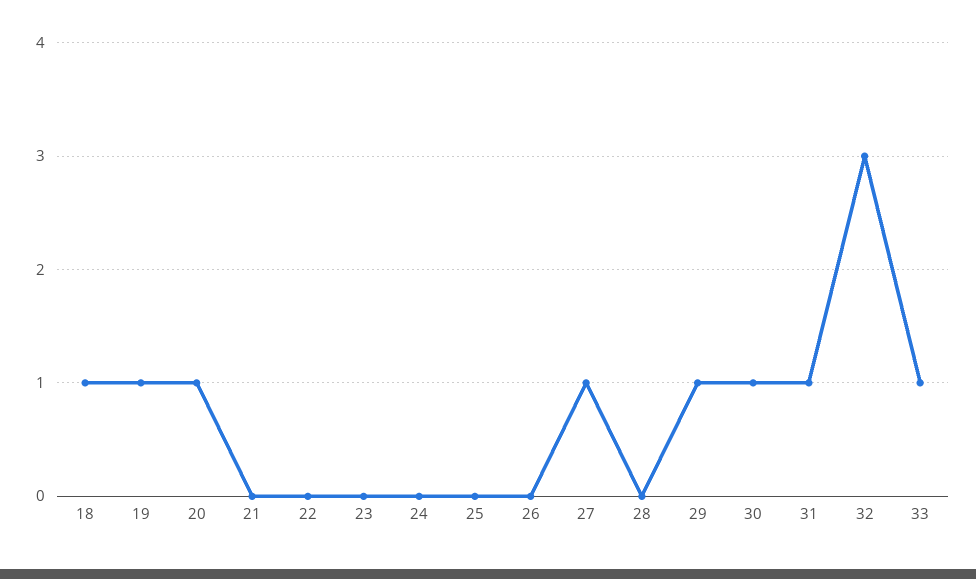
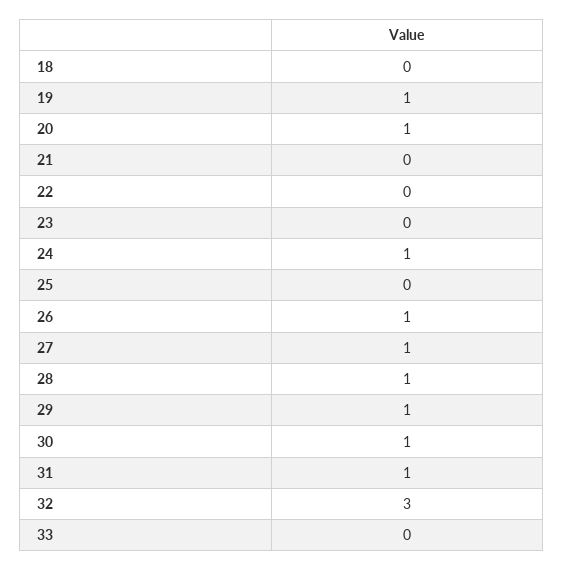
18: 1 -> 0
24: 0 -> 1
26: 0 -> 1
28: 0 -> 1
33: 1 -> 0

